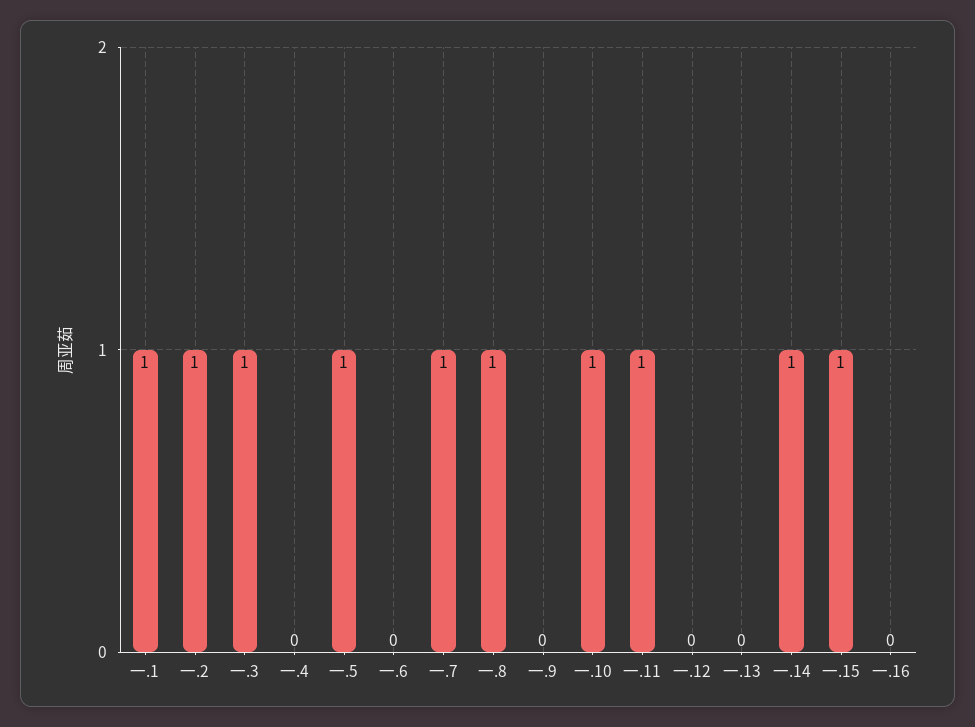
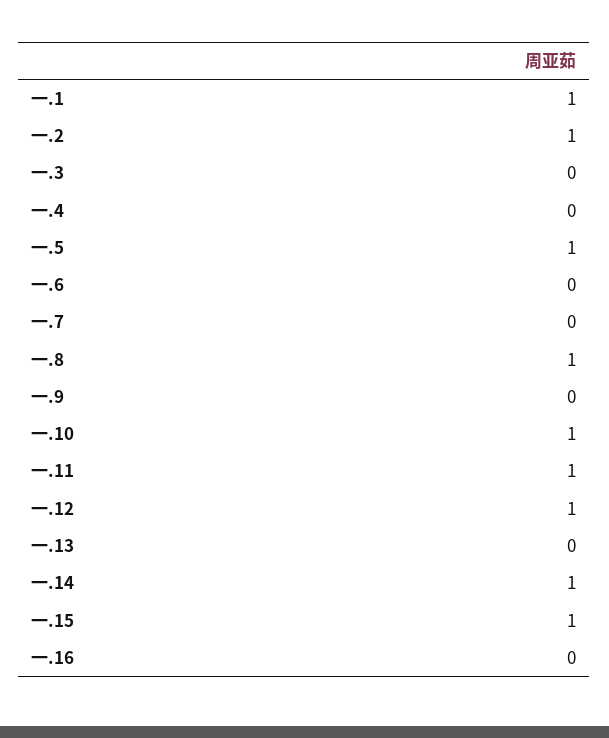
一.3: 1 -> 0
一.7: 1 -> 0
一.12: 0 -> 1

